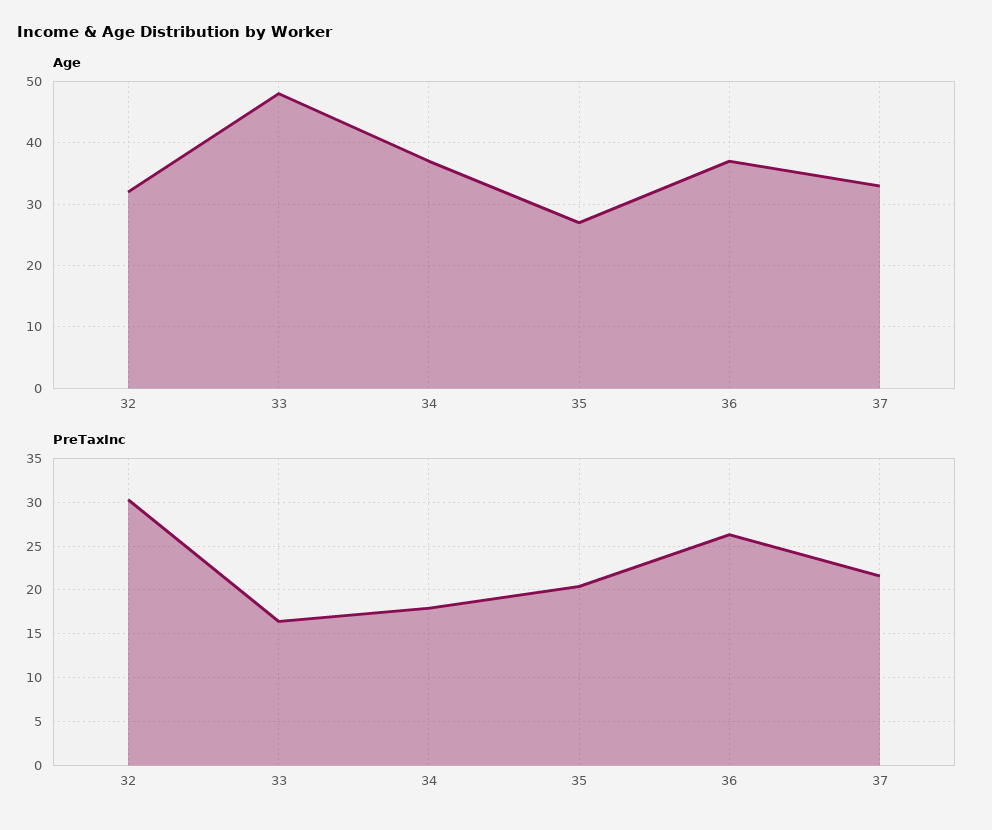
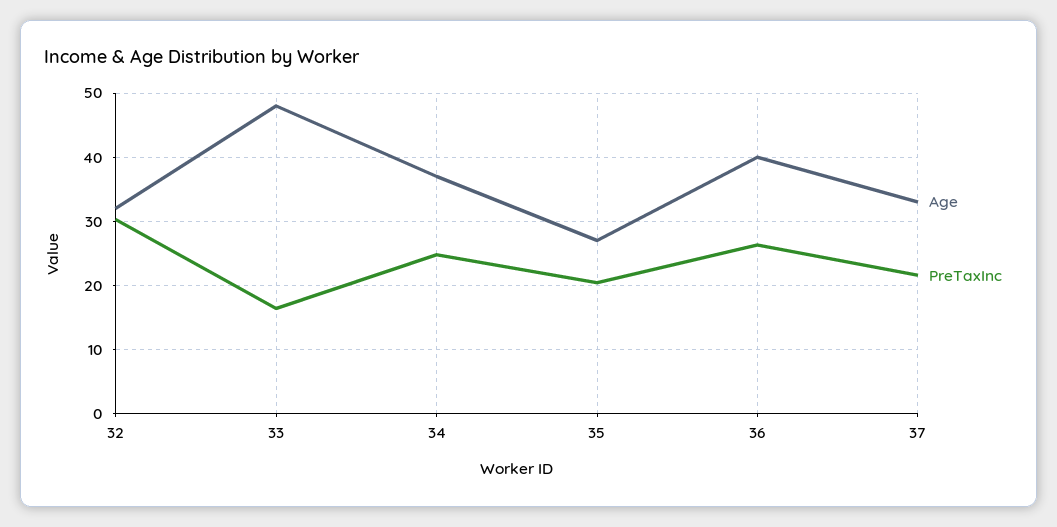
Age, 36: 37 -> 40
PreTaxInc, 34: 18 -> 25

